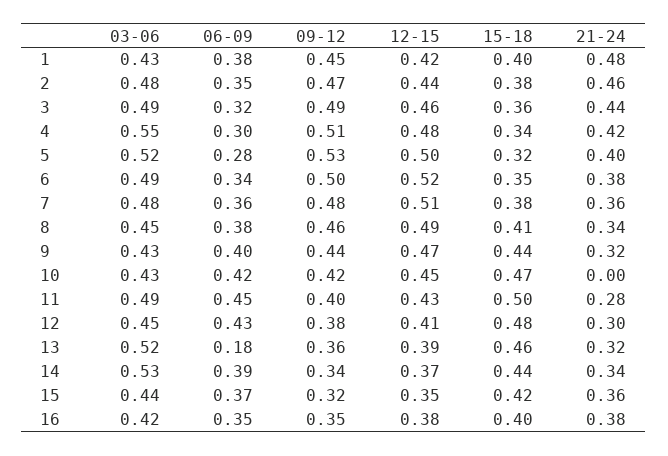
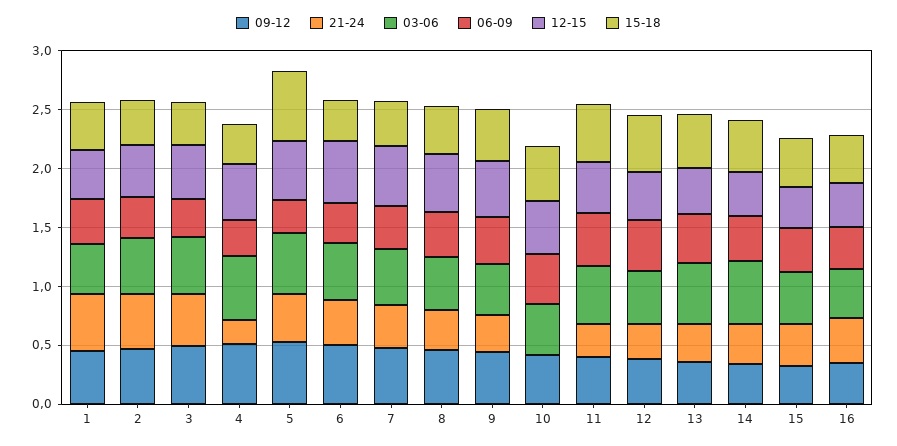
21-24, 4: 0.42 -> 0.2
15-18, 5: 0.32 -> 0.6
06-09, 13: 0.18 -> 0.4

